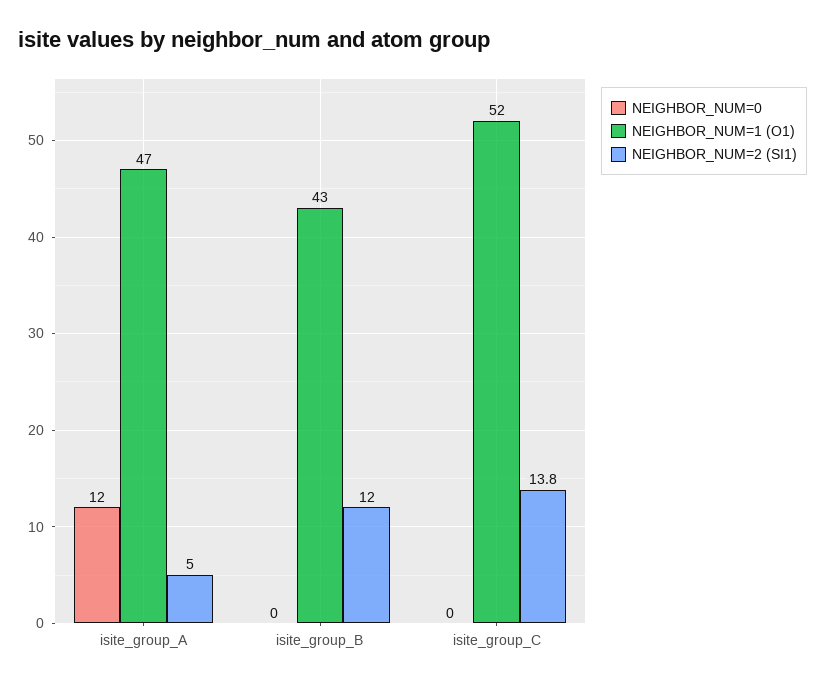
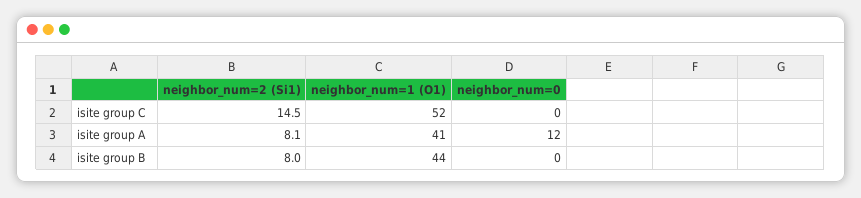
NEIGHBOR_NUM=1 (O1), isite_group_A: 47 -> 41
NEIGHBOR_NUM=2 (SI1), isite_group_A: 5 -> 8.1
NEIGHBOR_NUM=1 (O1), isite_group_B: 43 -> 44
NEIGHBOR_NUM=2 (SI1), isite_group_B: 12 -> 8
NEIGHBOR_NUM=2 (SI1), isite_group_C: 13.8 -> 14.5

